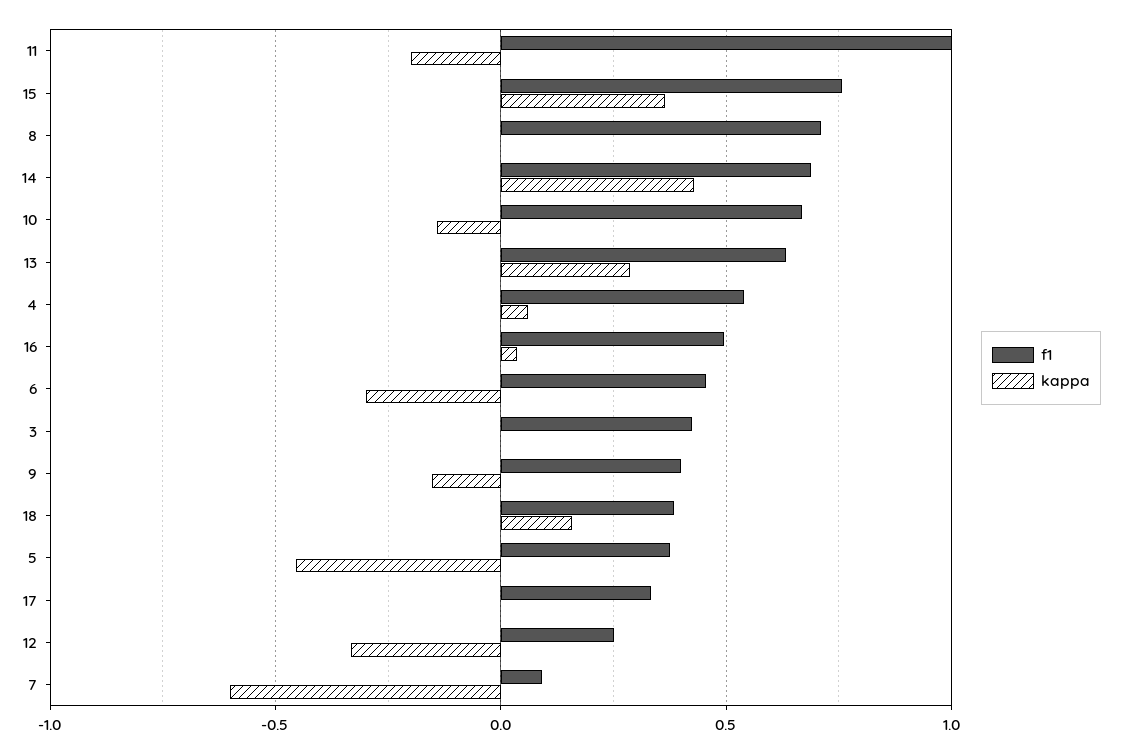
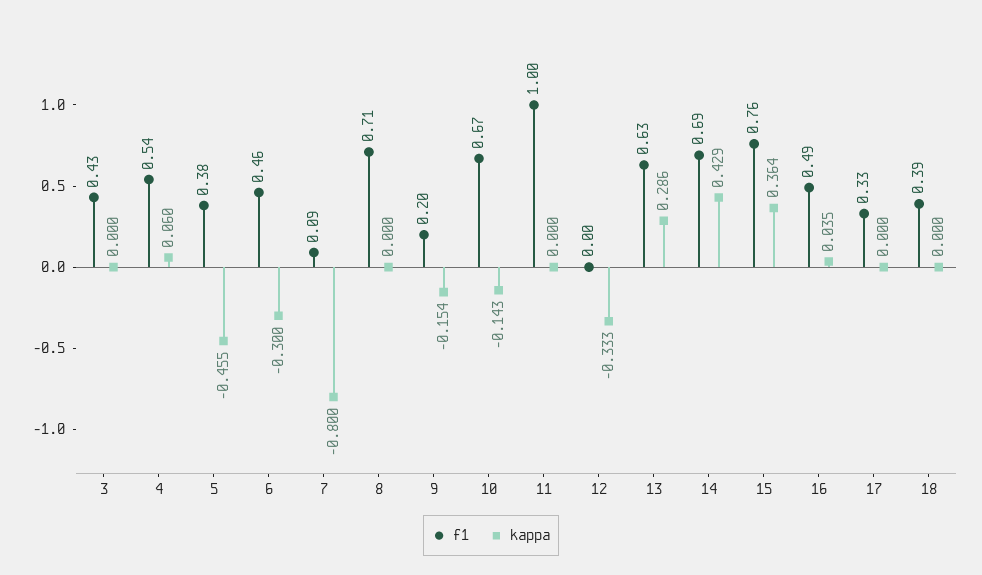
kappa, 11: -0.2 -> 0
f1, 9: 0.4 -> 0.2
kappa, 18: 0.15 -> 0
f1, 12: 0.25 -> 0
kappa, 7: -0.6 -> -0.8

